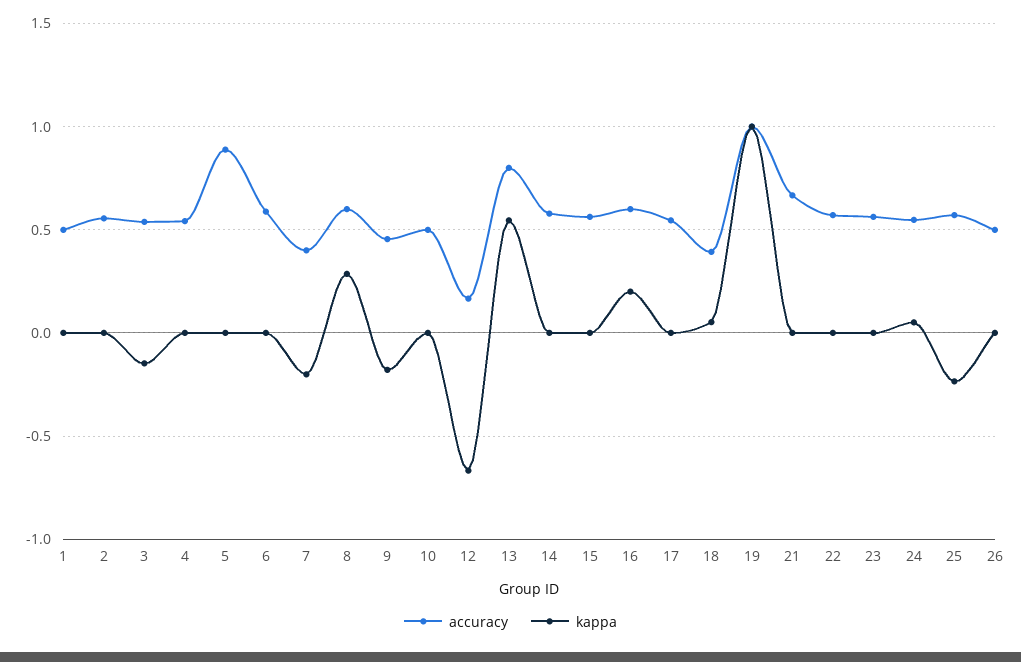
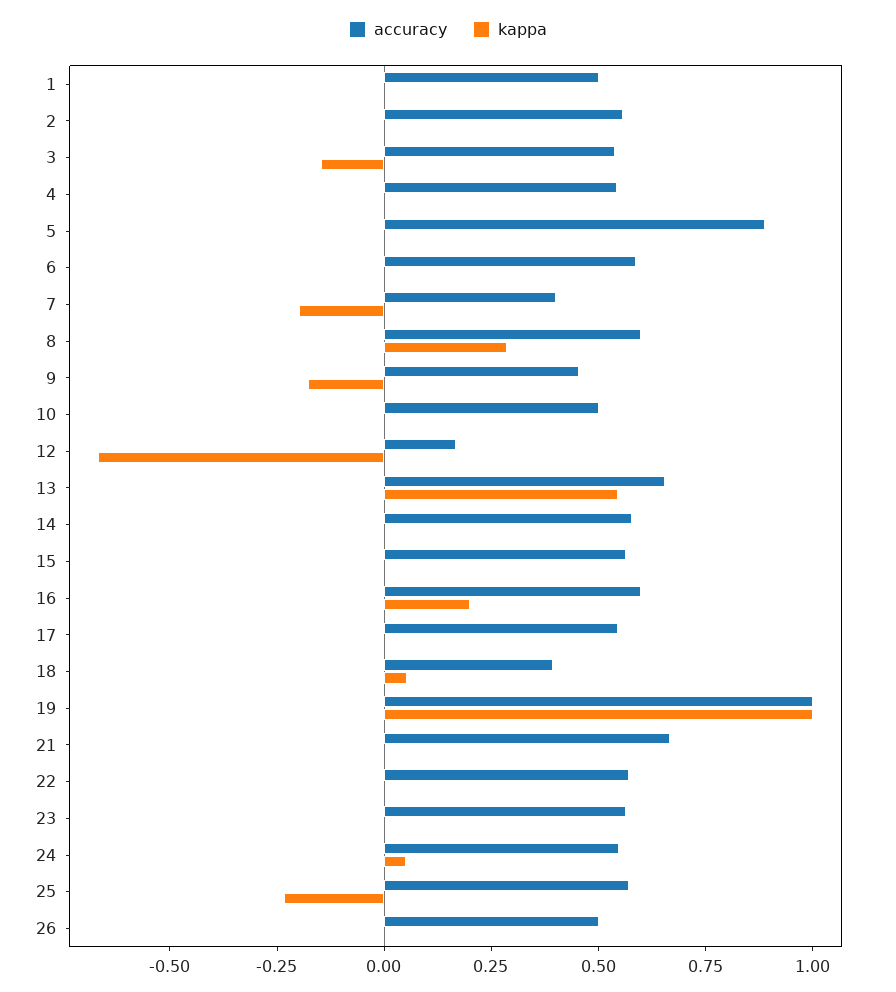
accuracy, 13: 0.8 -> 0.65

